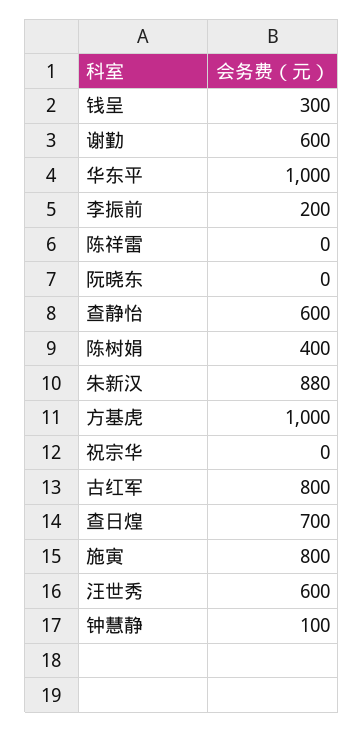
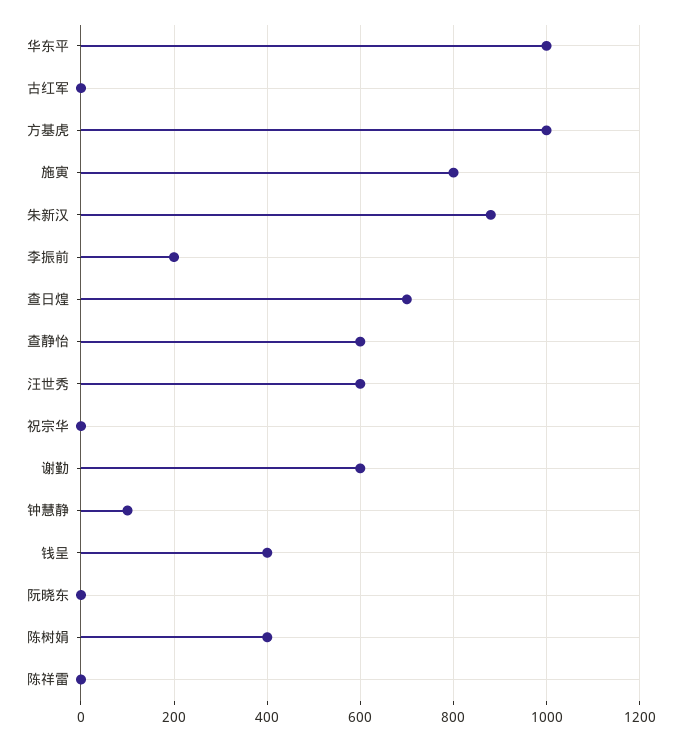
钱呈: 300 -> 400
古红军: 800 -> 0

